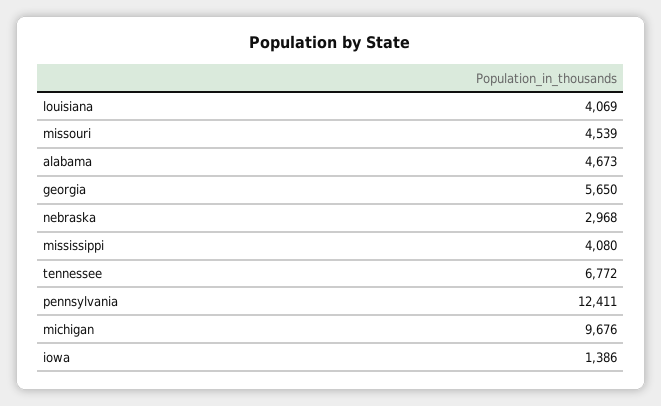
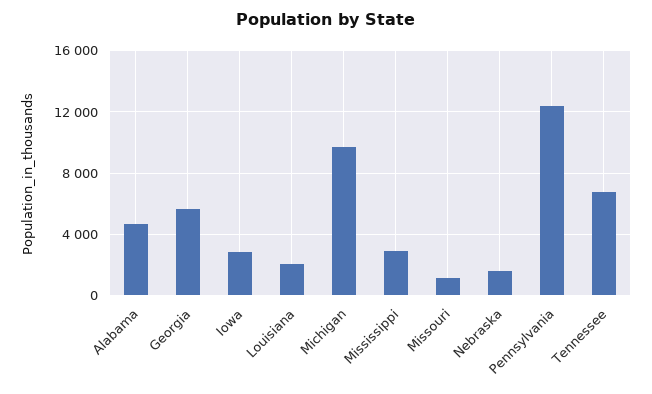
louisiana: 4069 -> 2000
missouri: 4539 -> 1000
nebraska: 2968 -> 1500
mississippi: 4080 -> 3000
iowa: 1386 -> 3000

